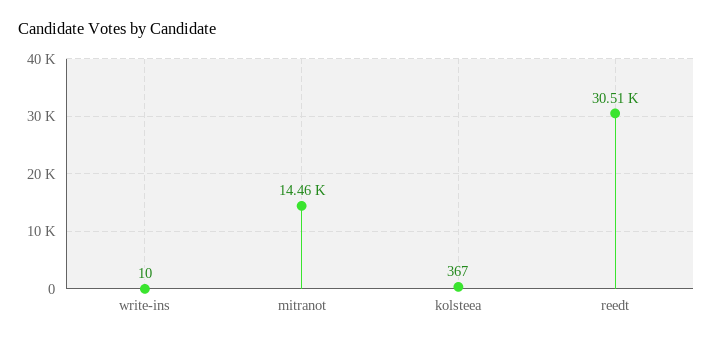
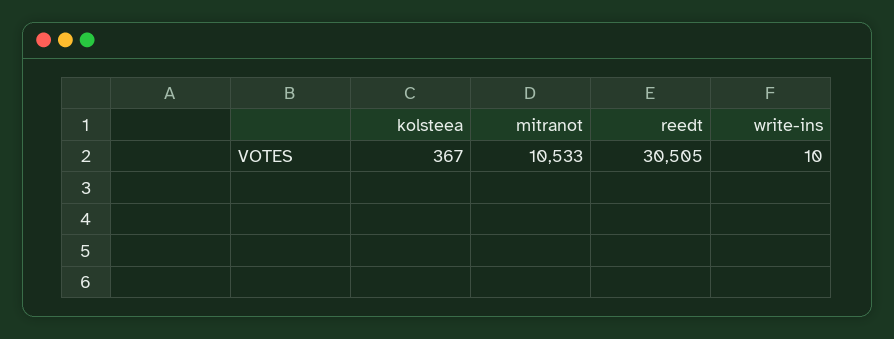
mitranot: 14460 -> 10533

